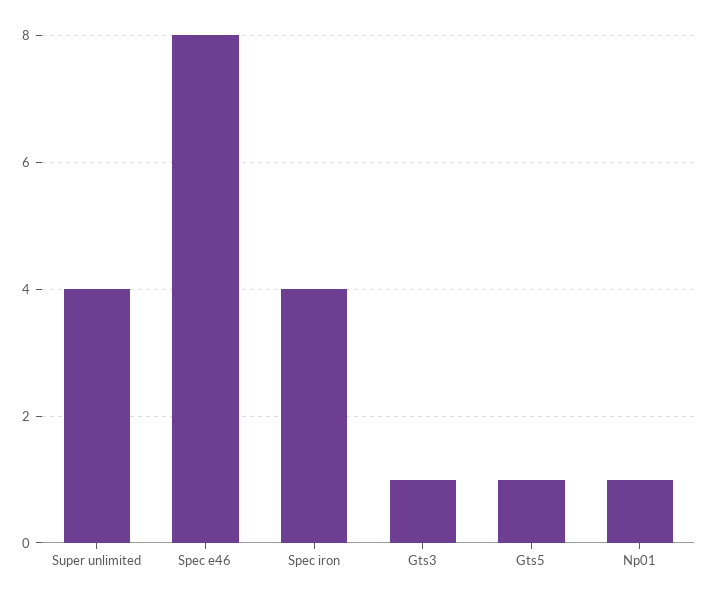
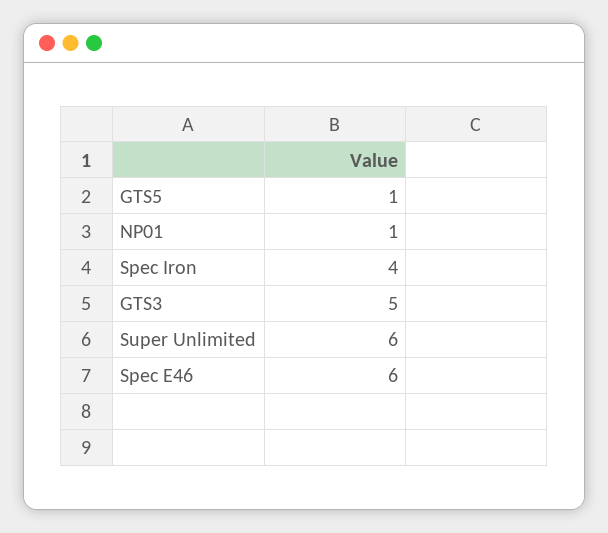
Super unlimited: 4 -> 6
Spec e46: 8 -> 6
Gts3: 1 -> 5

